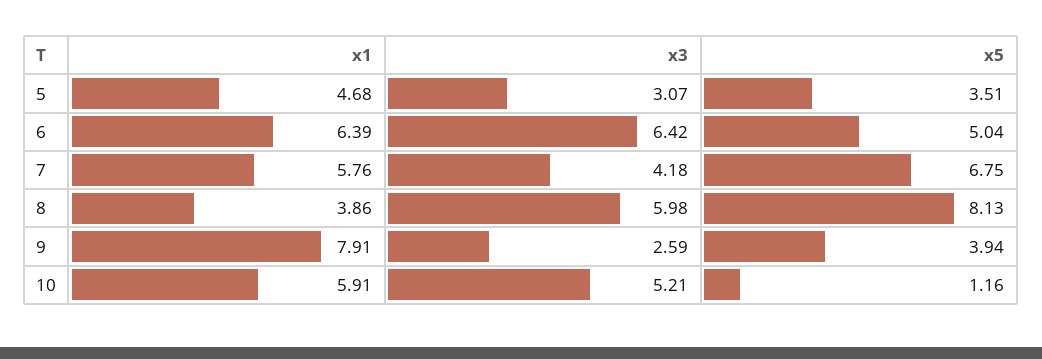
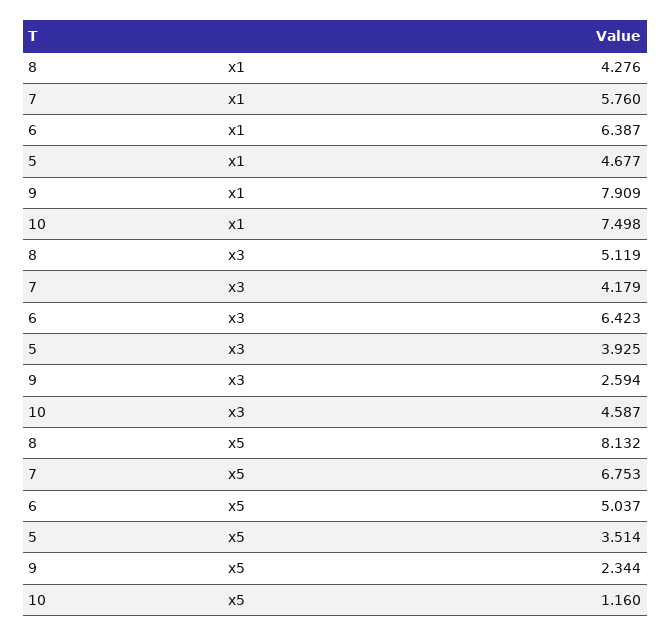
x3, 5: 3.07 -> 3.925
x1, 8: 3.86 -> 4.276
x3, 8: 5.98 -> 5.119
x5, 9: 3.94 -> 2.344
x1, 10: 5.91 -> 7.498
x3, 10: 5.21 -> 4.587

